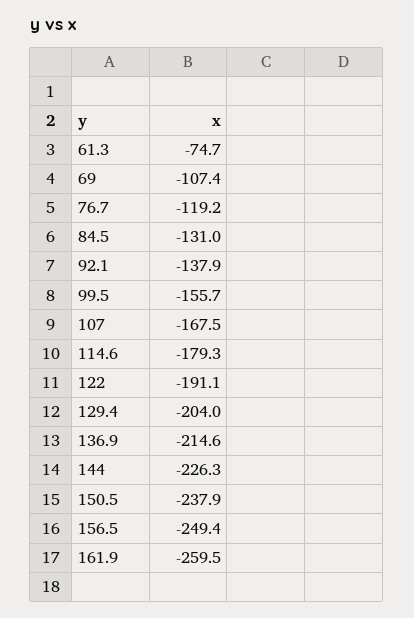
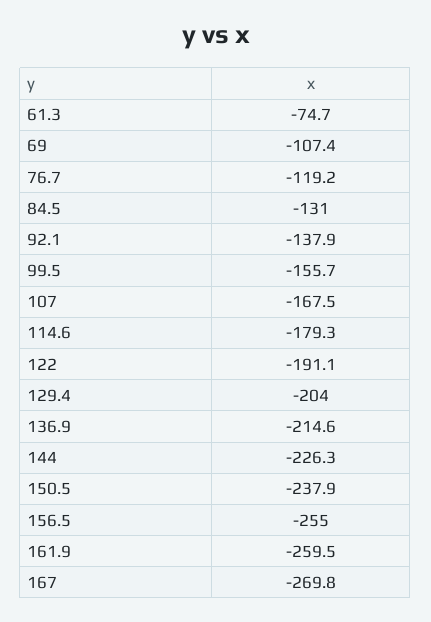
156.5: -249.4 -> -255
167: none -> -269.8

